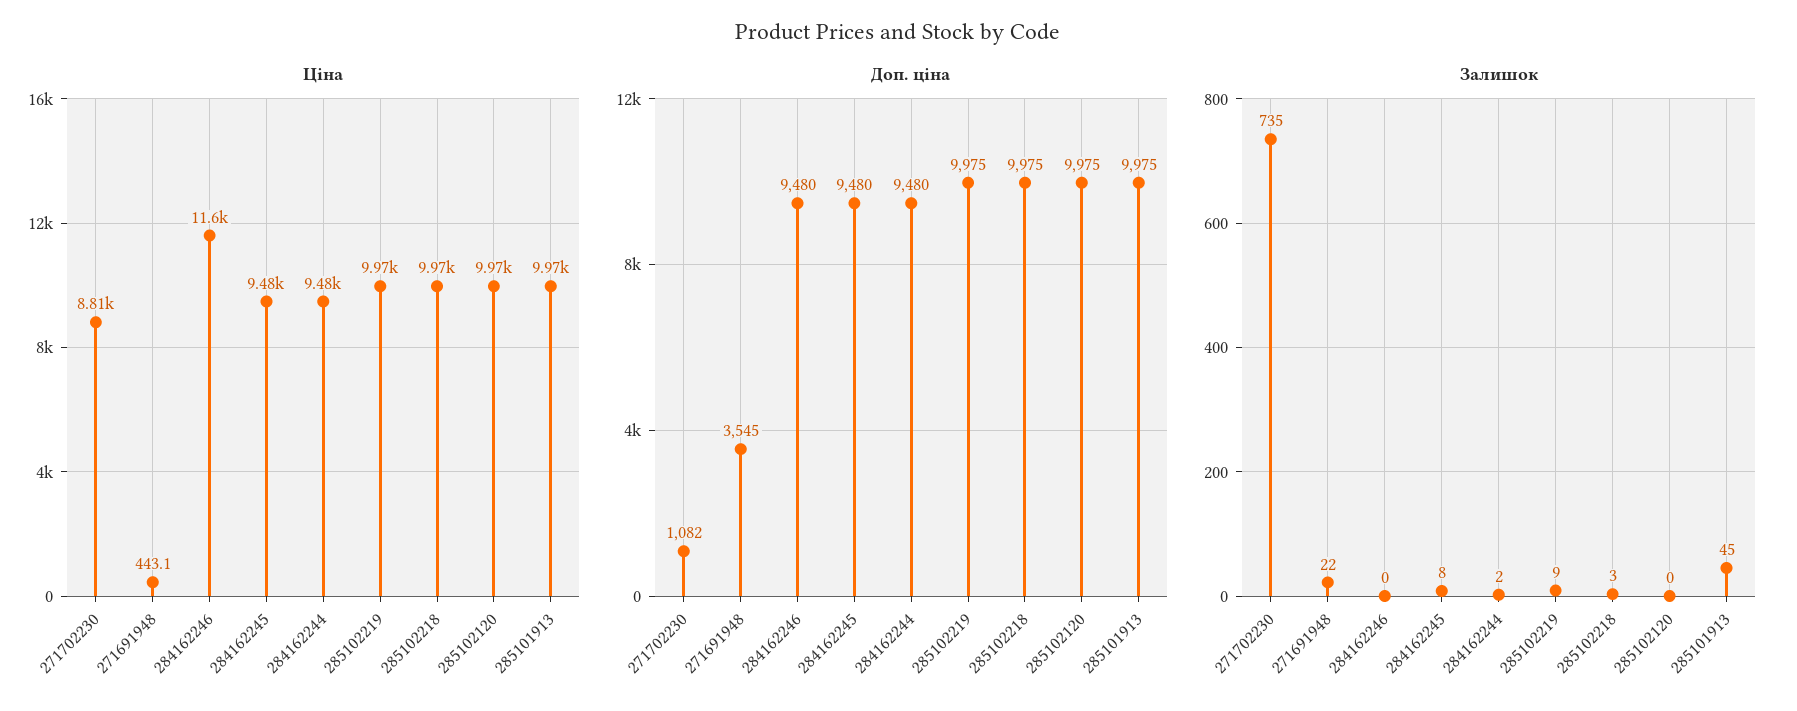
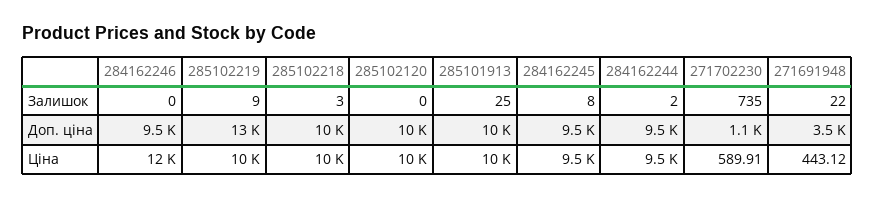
Ціна, 271702230: 8810 -> 589.91
Доп. ціна, 285102219: 9975 -> 13000
Залишок, 285101913: 45 -> 25

